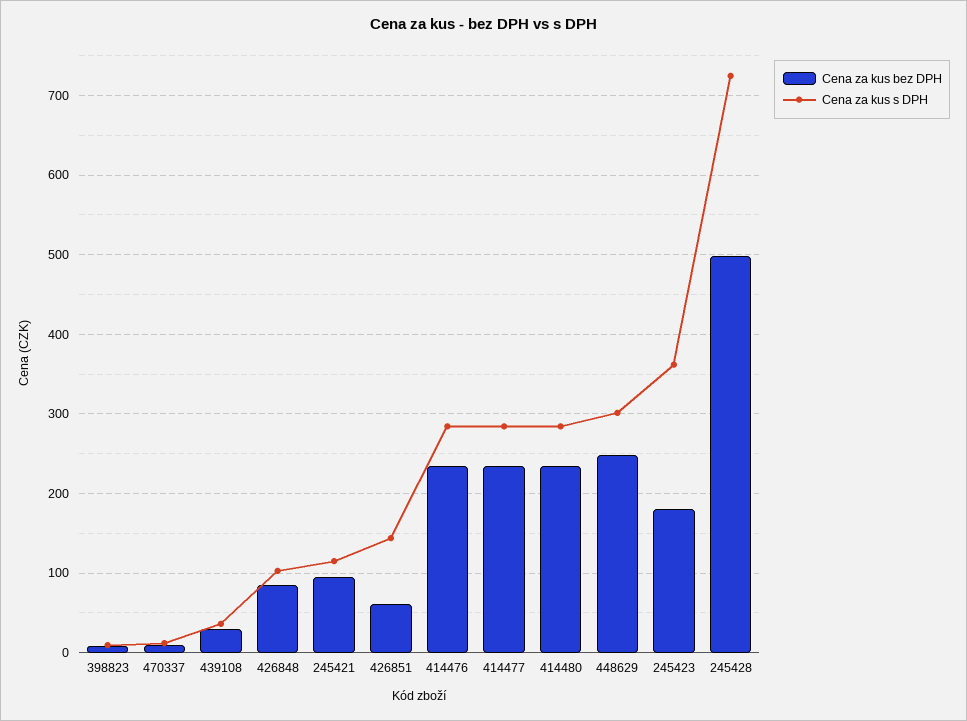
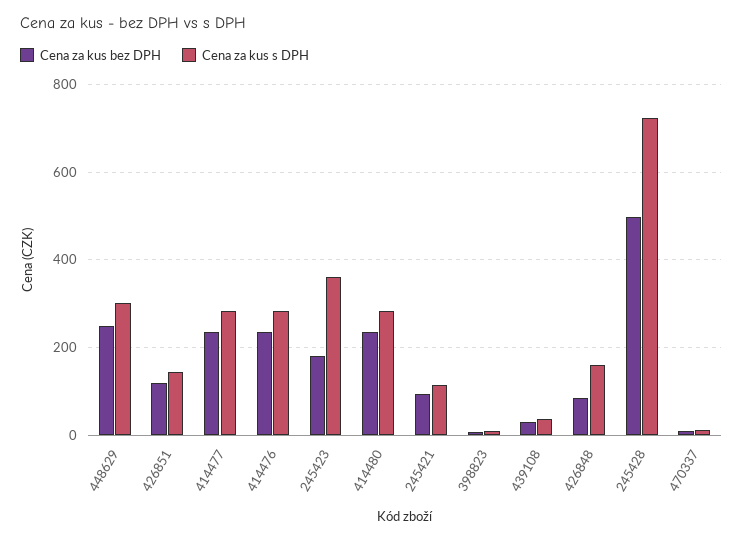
Cena za kus s DPH, 426848: 100 -> 160
Cena za kus bez DPH, 426851: 60 -> 120

